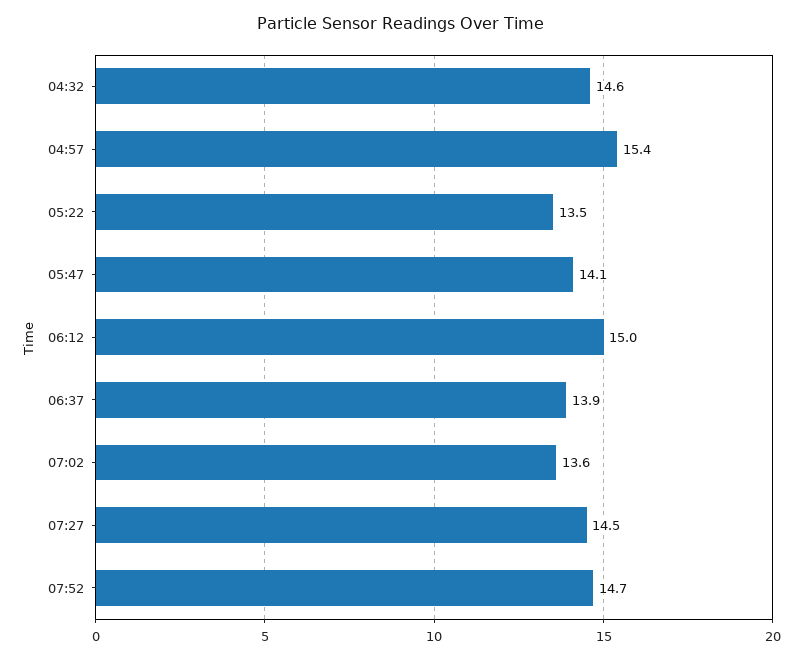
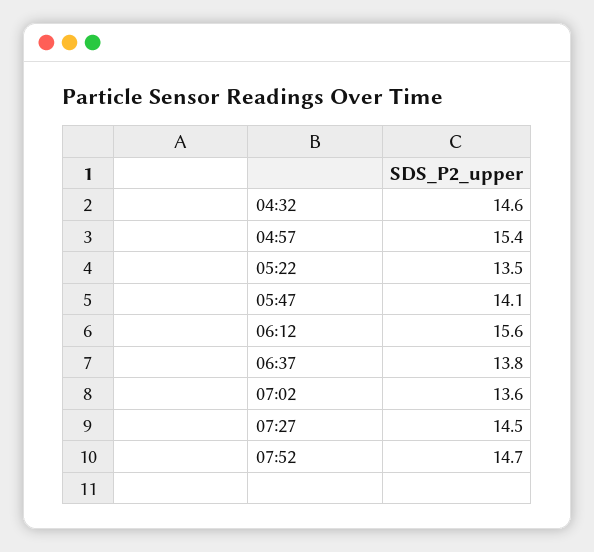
06:12: 15 -> 15.6
06:37: 13.9 -> 13.8

